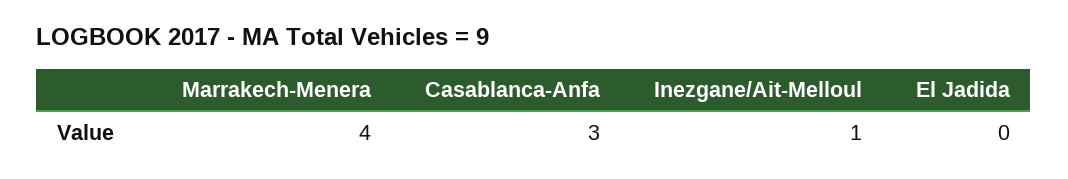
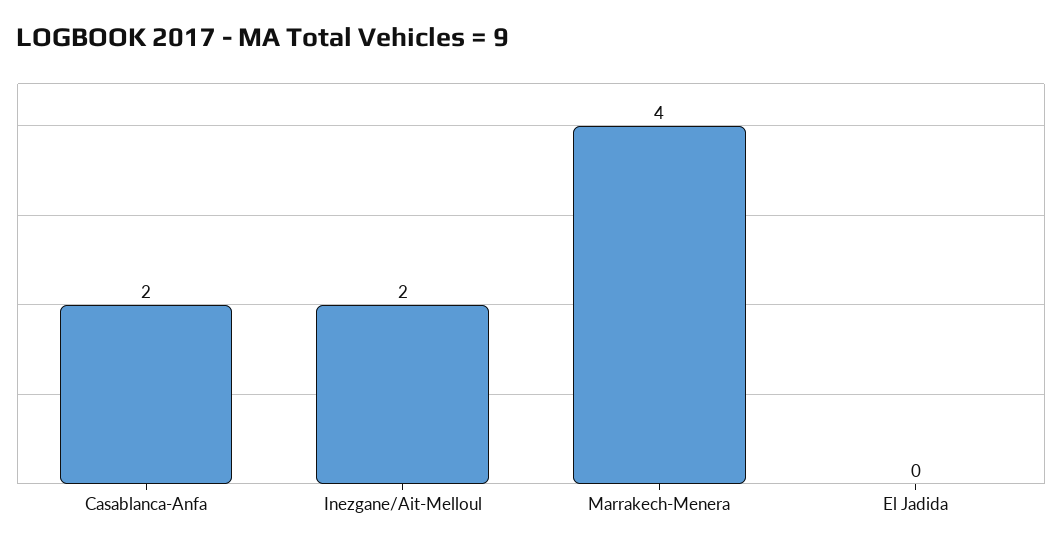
Casablanca-Anfa: 3 -> 2
Inezgane/Ait-Melloul: 1 -> 2

